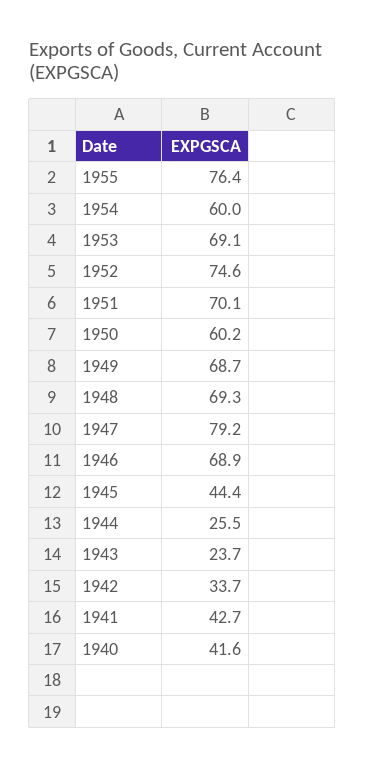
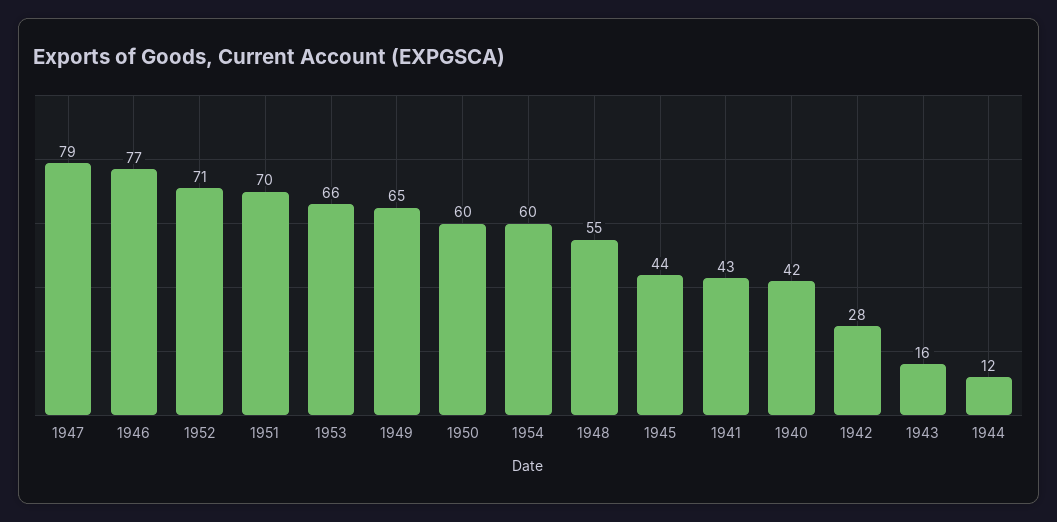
1955: 76.4 -> none
1953: 69.1 -> 66
1952: 74.6 -> 71
1949: 68.7 -> 65
1948: 69.3 -> 55
1946: 68.9 -> 77
1944: 25.5 -> 12
1943: 23.7 -> 16
1942: 33.7 -> 28

